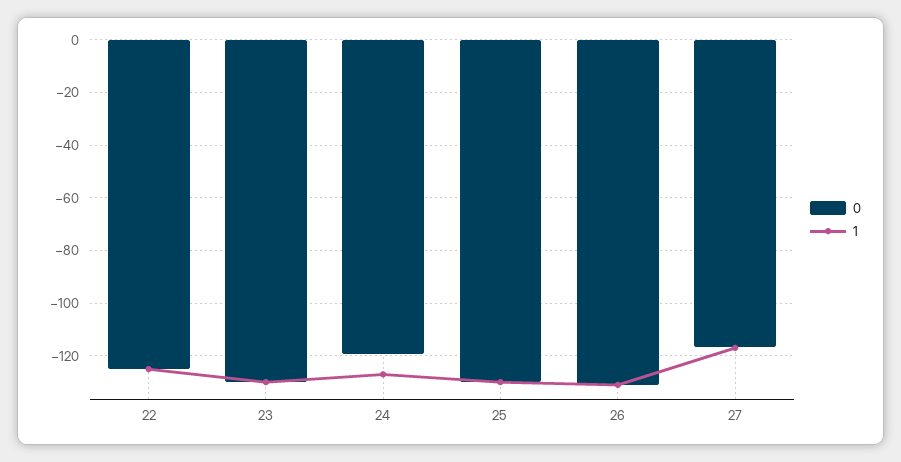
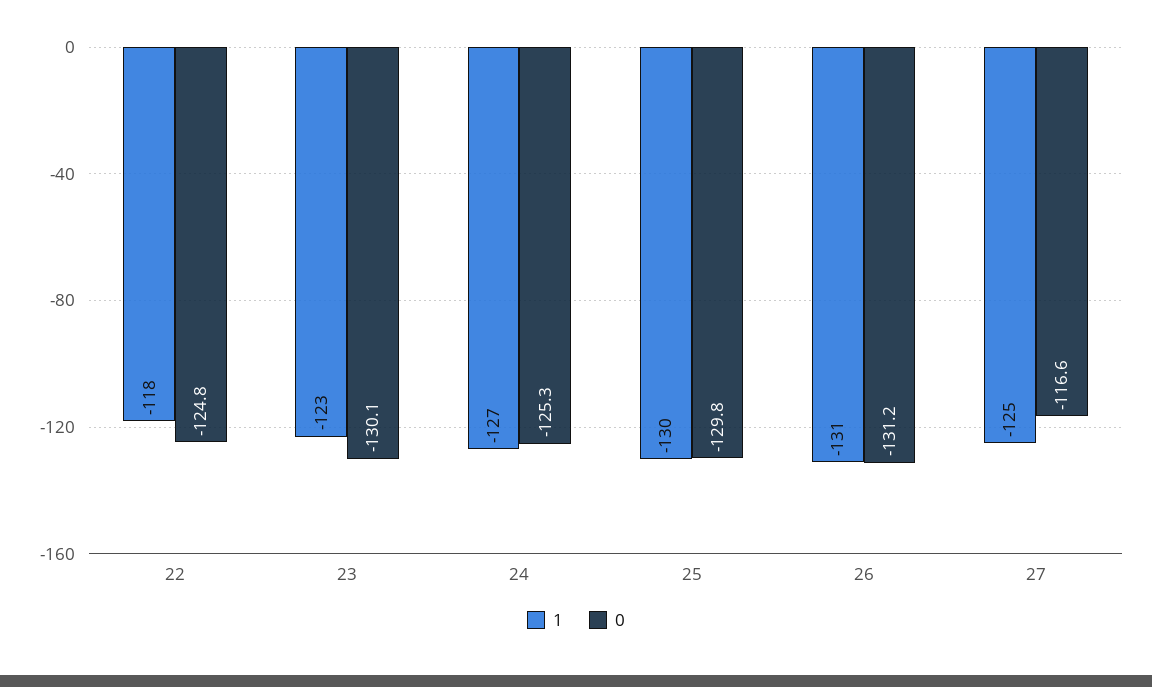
1, 22: -125 -> -118
1, 23: -130 -> -123
0, 24: -120 -> -125.3
1, 27: -117.5 -> -125

